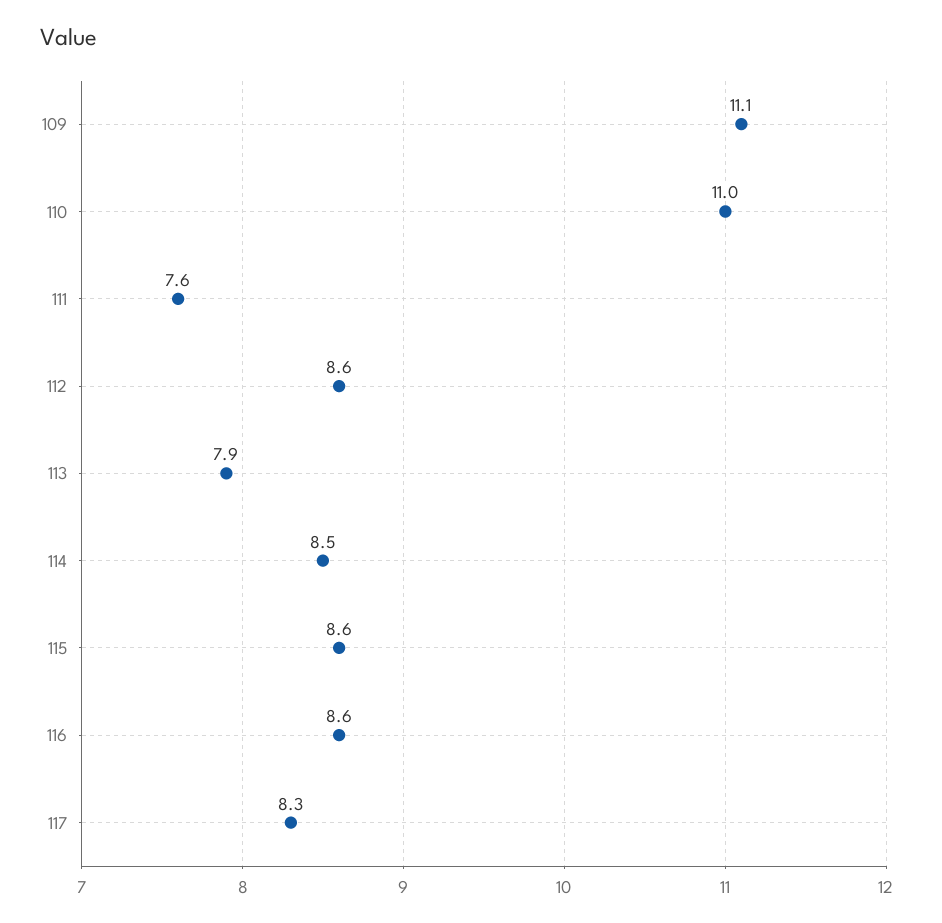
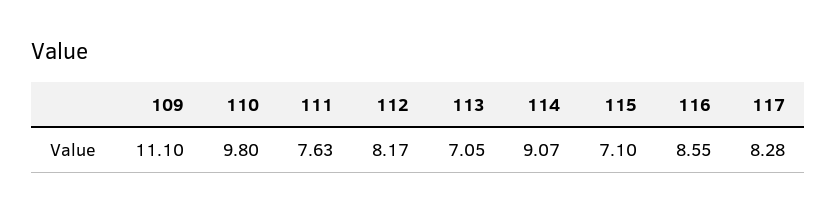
110: 11 -> 9.8
112: 8.6 -> 8.17
113: 7.9 -> 7.05
114: 8.5 -> 9.07
115: 8.6 -> 7.1

